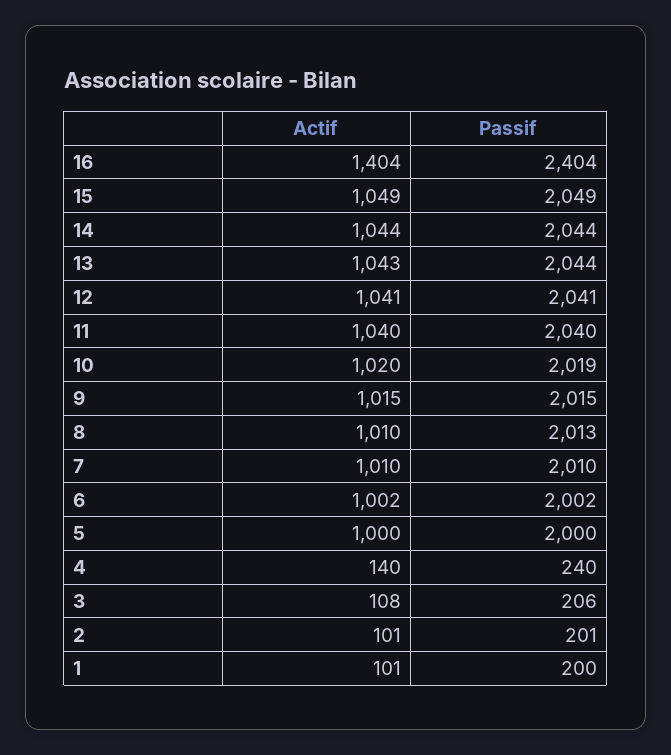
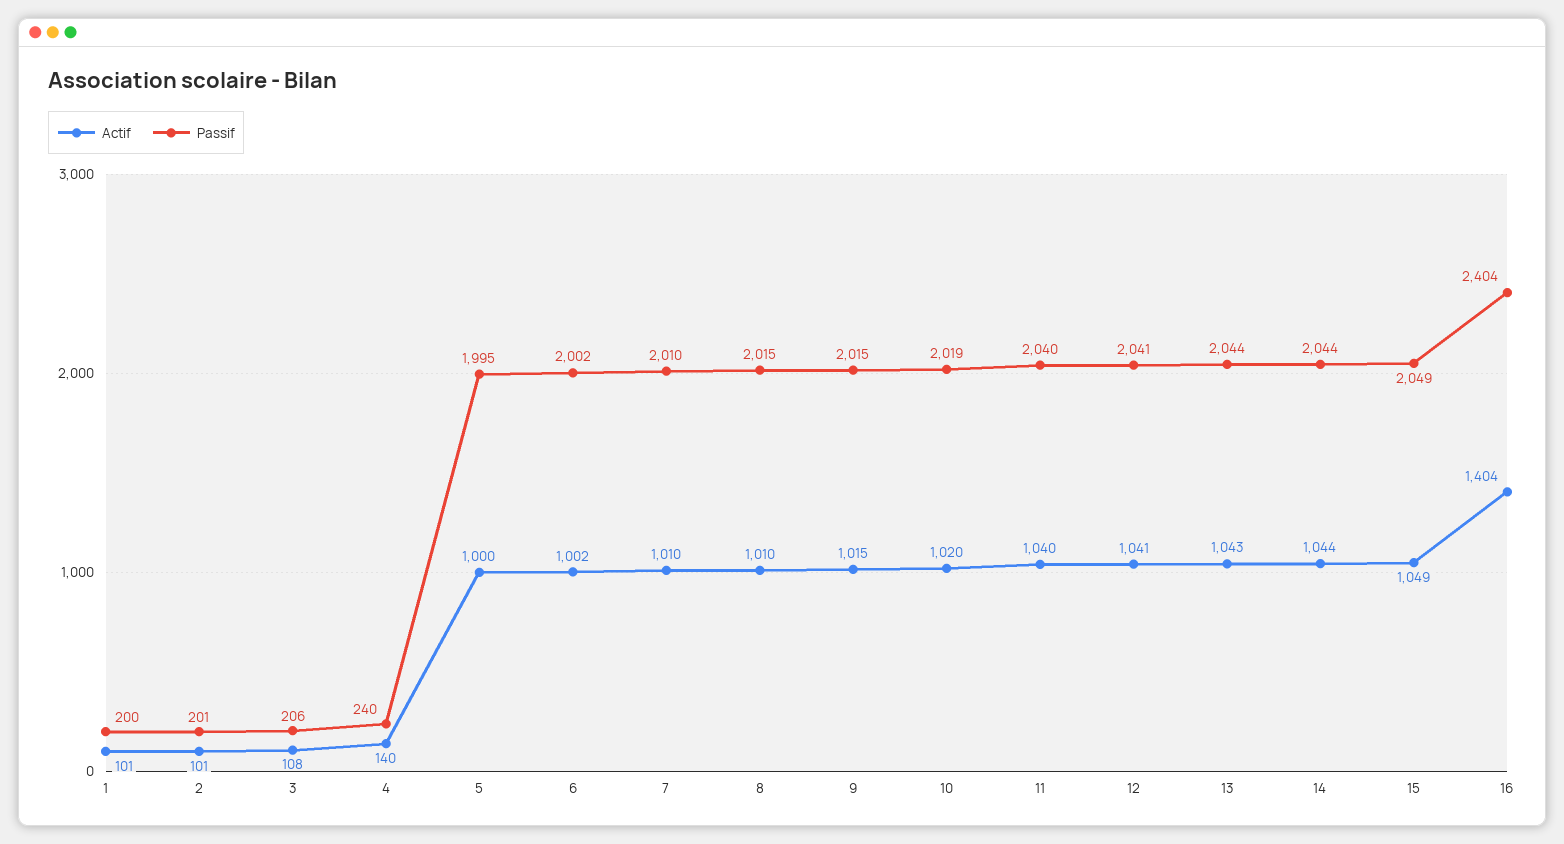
Passif, 8: 2013 -> 2015
Passif, 5: 2000 -> 1995

